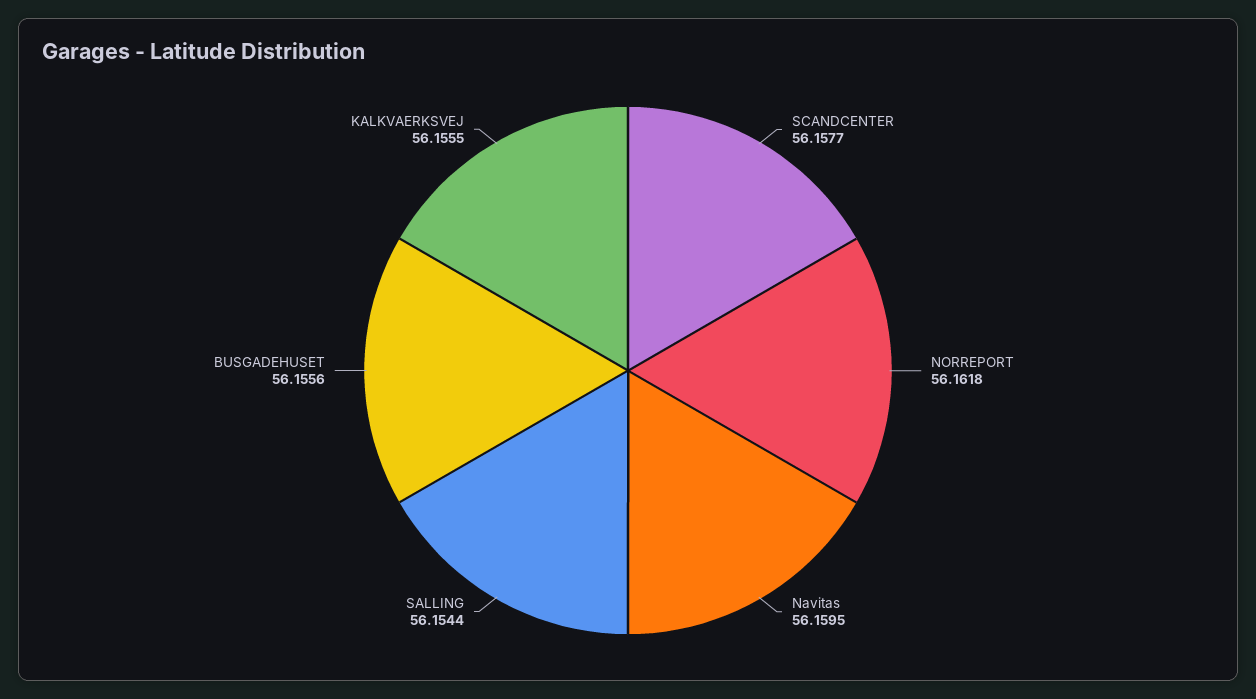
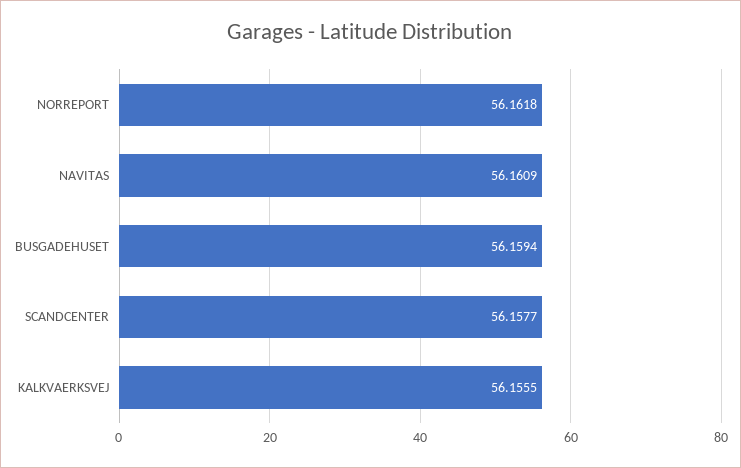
Navitas: 56.1595 -> 56.1609
SALLING: 56.1544 -> none
BUSGADEHUSET: 56.1556 -> 56.1594

